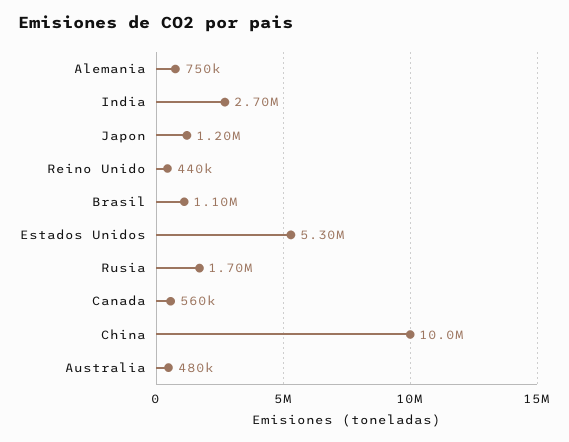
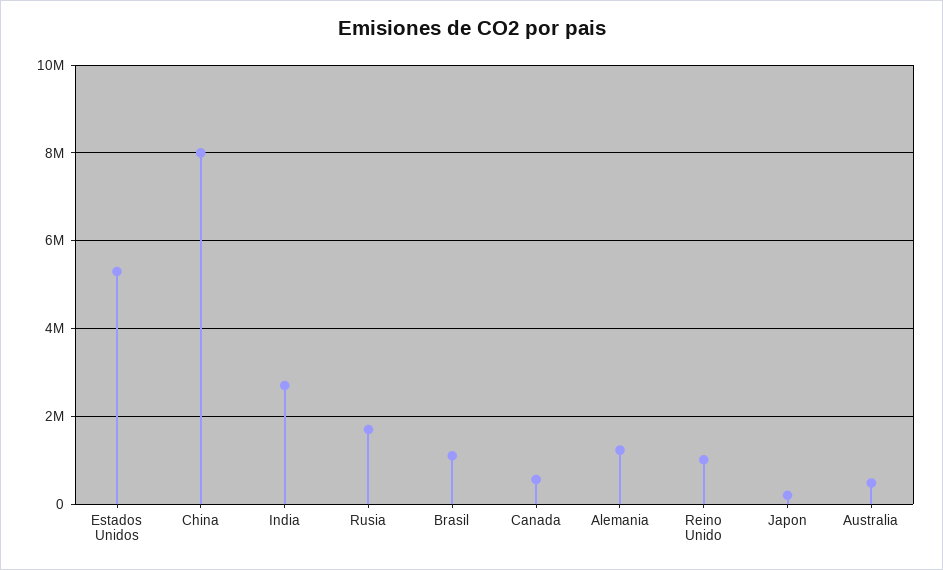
Alemania: 750000 -> 1200000
Japon: 1200000 -> 200000
Reino Unido: 440000 -> 1000000
China: 10000000 -> 8000000

